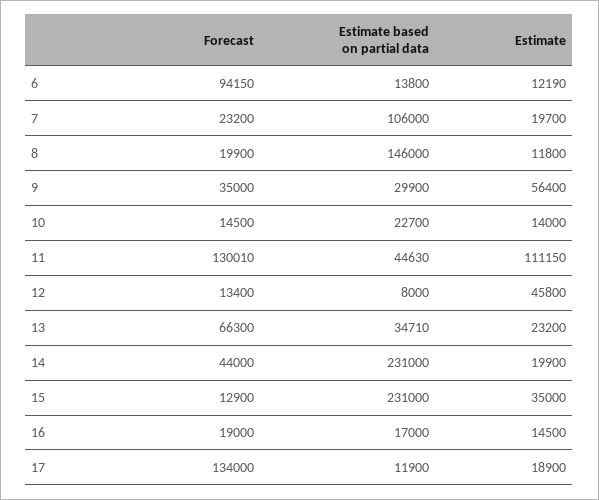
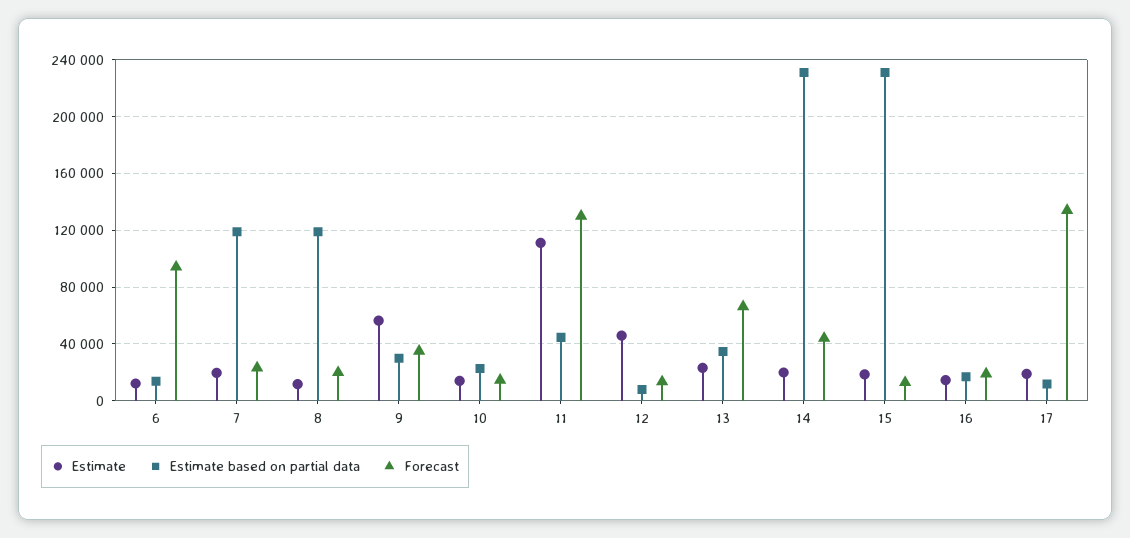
Estimate based on partial data, 7: 106000 -> 120000
Estimate based on partial data, 8: 146000 -> 120000
Estimate, 15: 35000 -> 20000

